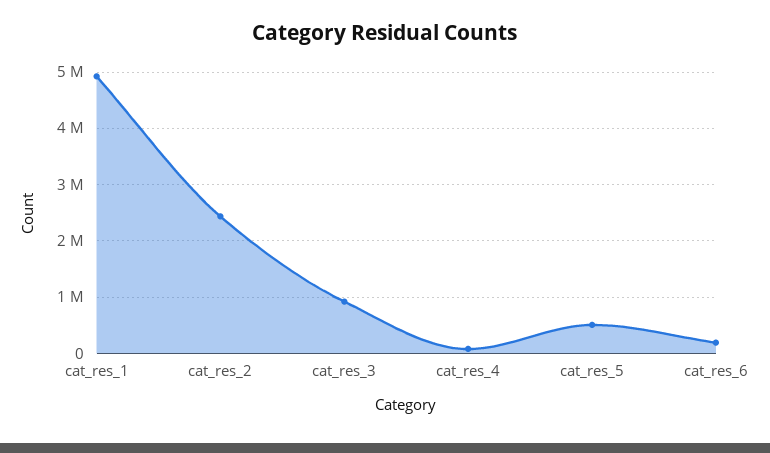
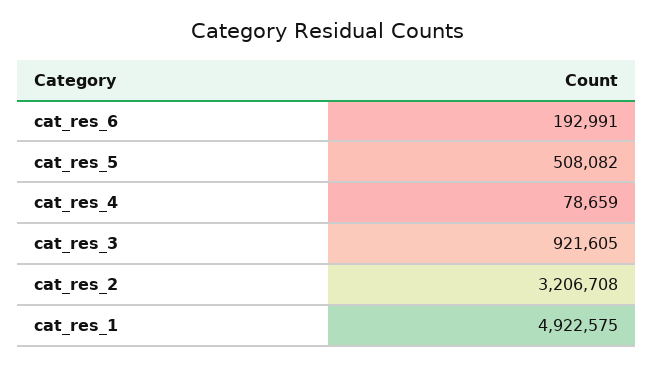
cat_res_2: 2400000 -> 3206708

